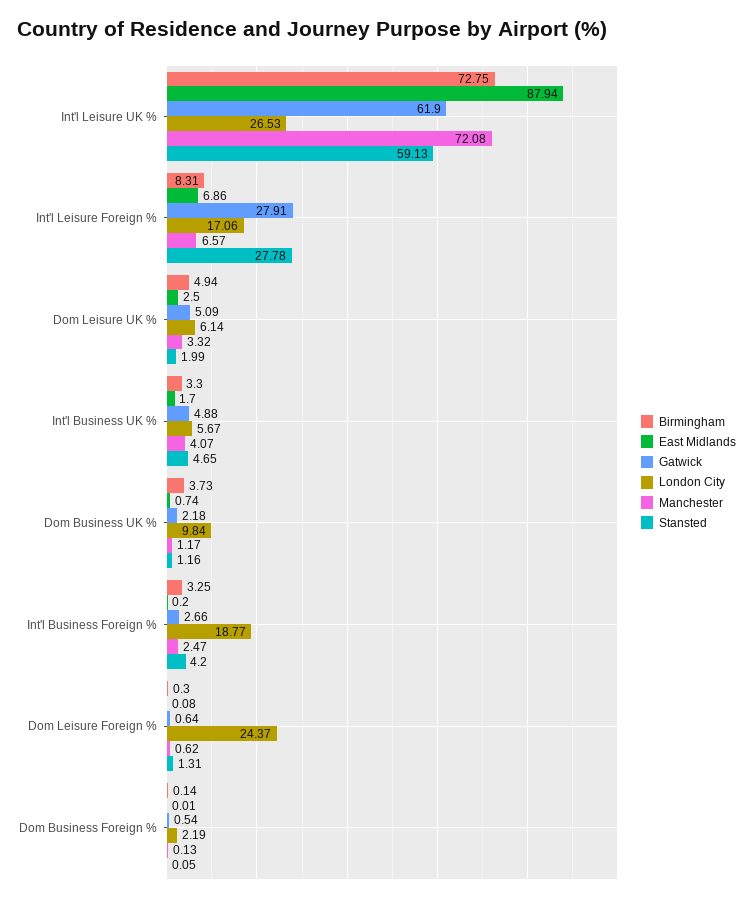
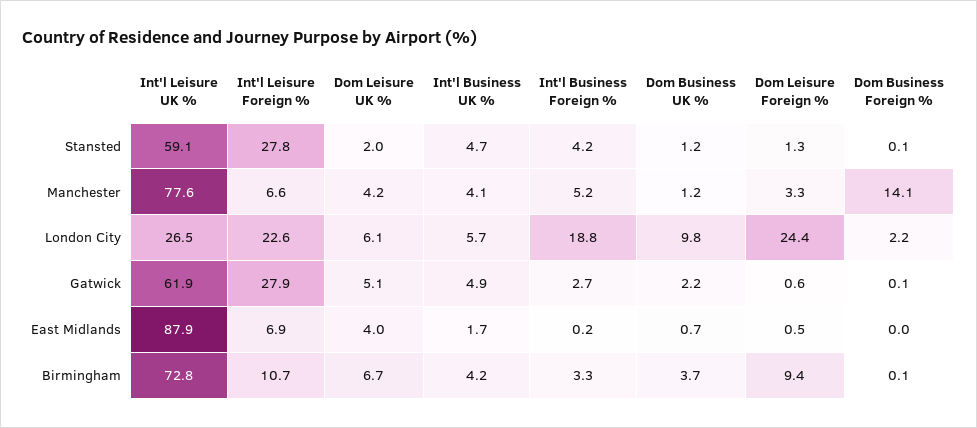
Manchester, Int'l Leisure UK %: 72.08 -> 77.6
Birmingham, Int'l Leisure Foreign %: 8.31 -> 10.7
London City, Int'l Leisure Foreign %: 17.06 -> 22.6
Birmingham, Dom Leisure UK %: 4.94 -> 6.7
East Midlands, Dom Leisure UK %: 2.5 -> 4
Manchester, Dom Leisure UK %: 3.32 -> 4.2
Birmingham, Int'l Business UK %: 3.3 -> 4.2
Manchester, Int'l Business Foreign %: 2.47 -> 5.2
Birmingham, Dom Leisure Foreign %: 0.3 -> 9.4
East Midlands, Dom Leisure Foreign %: 0.08 -> 0.5
Manchester, Dom Leisure Foreign %: 0.62 -> 3.3
Gatwick, Dom Business Foreign %: 0.54 -> 0.1
Manchester, Dom Business Foreign %: 0.13 -> 14.1

